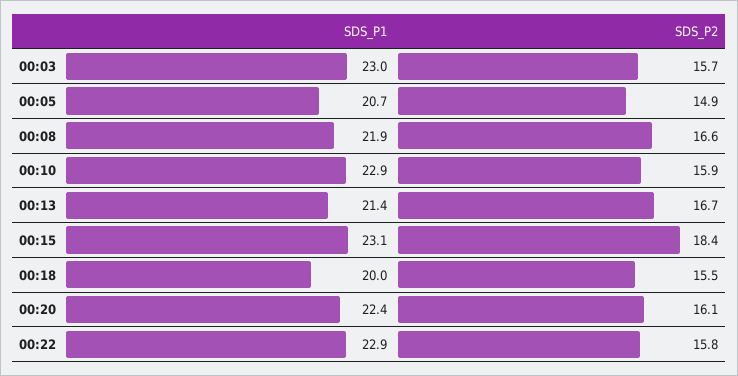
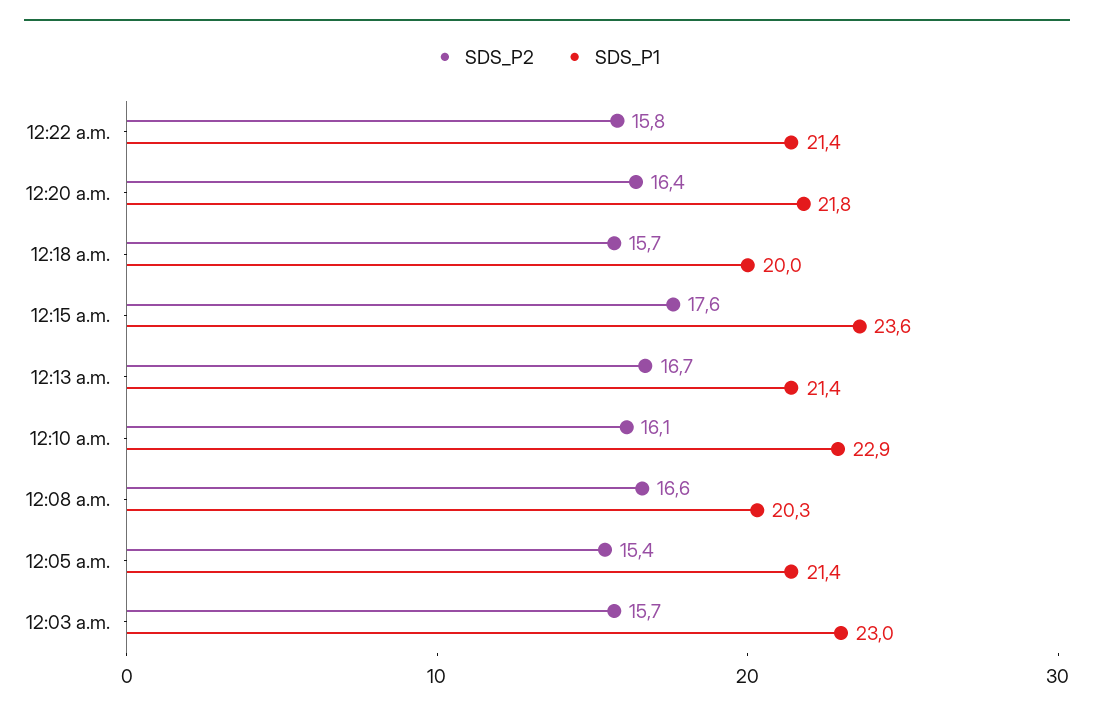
SDS_P1, 00:05: 20.7 -> 21.4
SDS_P2, 00:05: 14.9 -> 15.4
SDS_P1, 00:08: 21.9 -> 20.3
SDS_P2, 00:10: 15.9 -> 16.1
SDS_P1, 00:15: 23.1 -> 23.6
SDS_P2, 00:15: 18.4 -> 17.6
SDS_P2, 00:18: 15.5 -> 15.7
SDS_P1, 00:20: 22.4 -> 21.8
SDS_P2, 00:20: 16.1 -> 16.4
SDS_P1, 00:22: 22.9 -> 21.4

